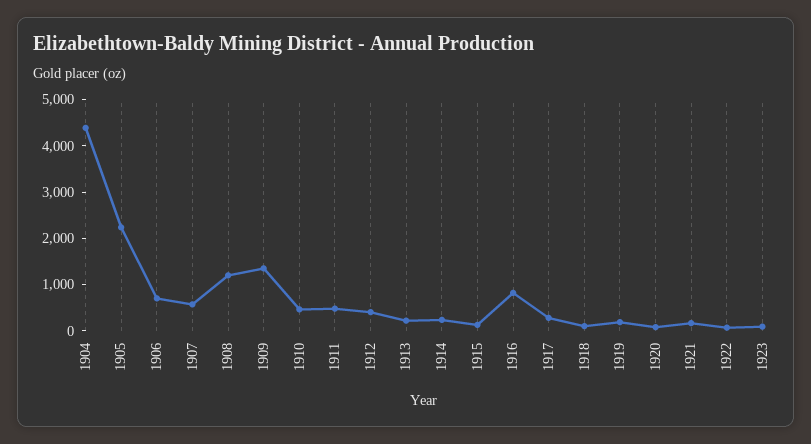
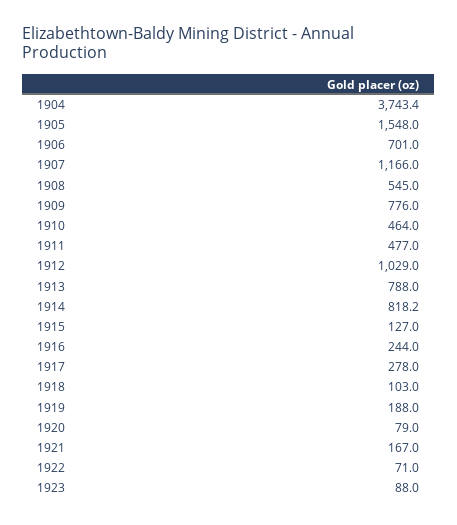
1904: 4400 -> 3743.4
1905: 2200 -> 1548
1907: 600 -> 1166
1908: 1200 -> 545
1909: 1400 -> 776
1912: 400 -> 1029
1913: 200 -> 788
1914: 200 -> 818.2
1916: 800 -> 244

